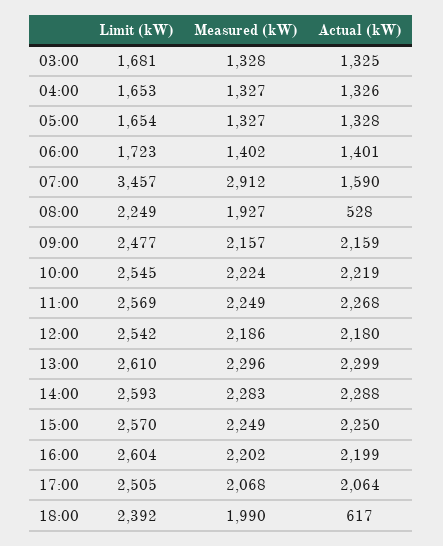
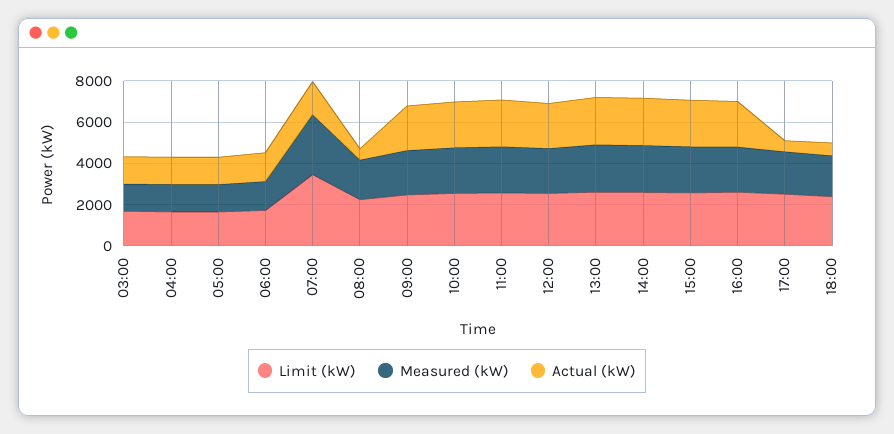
Actual (kW), 17:00: 2064 -> 500

